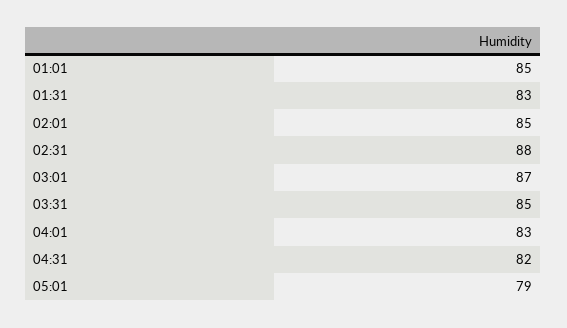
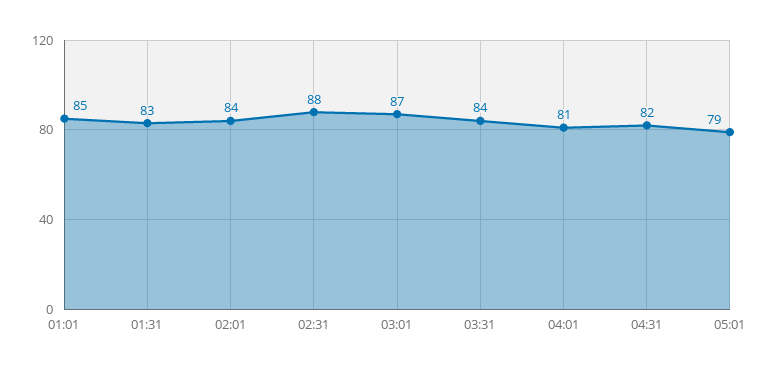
02:01: 85 -> 84
03:31: 85 -> 84
04:01: 83 -> 81

